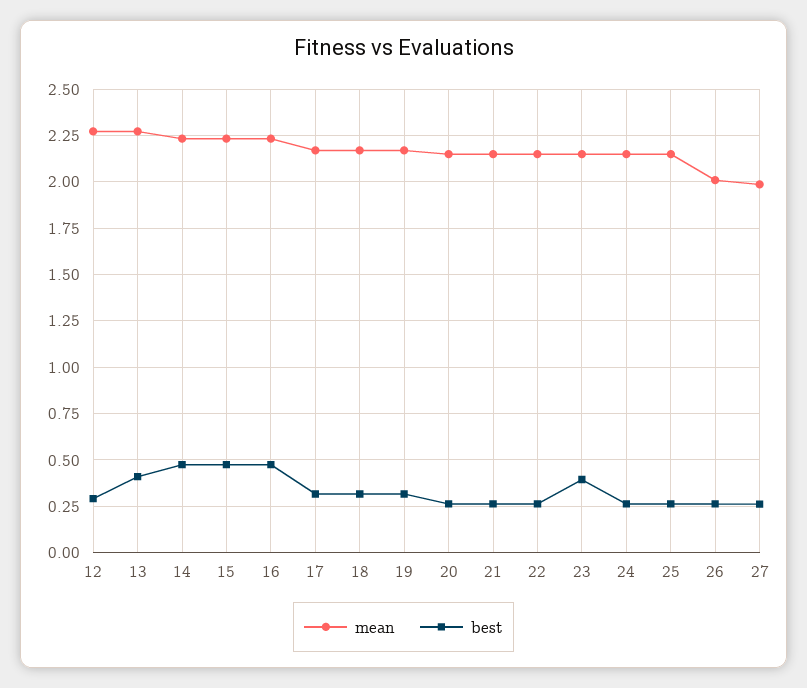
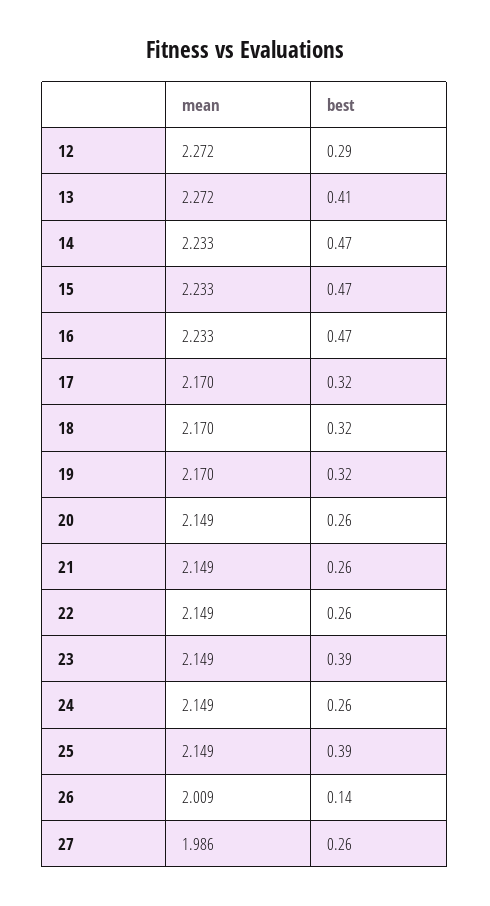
best, 25: 0.25 -> 0.39
best, 26: 0.25 -> 0.14

